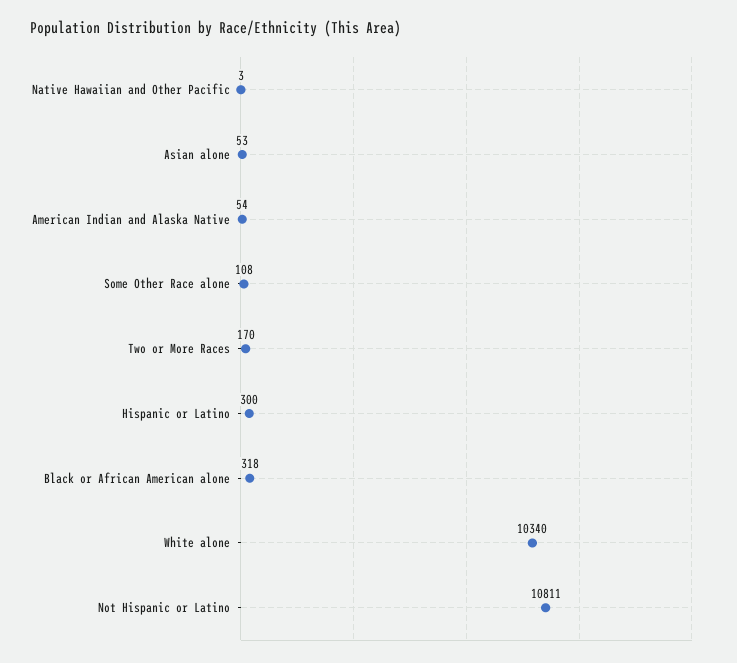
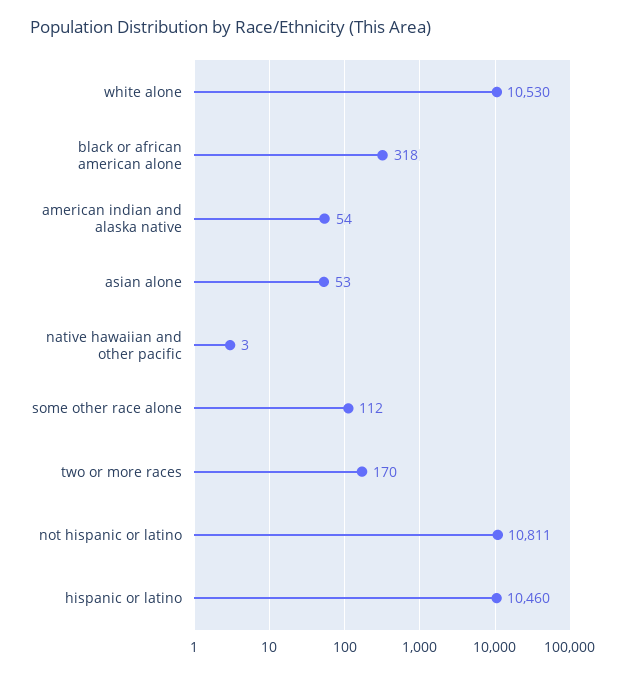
Some Other Race alone: 108 -> 112
Hispanic or Latino: 300 -> 10460
White alone: 10340 -> 10530

